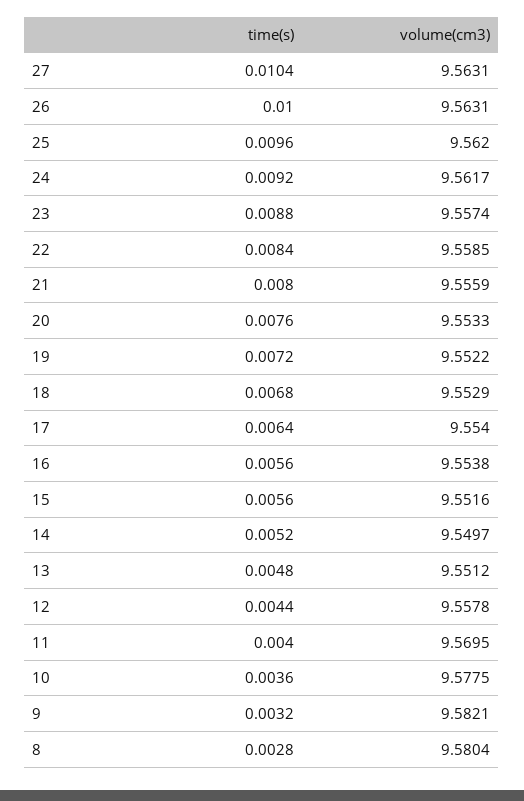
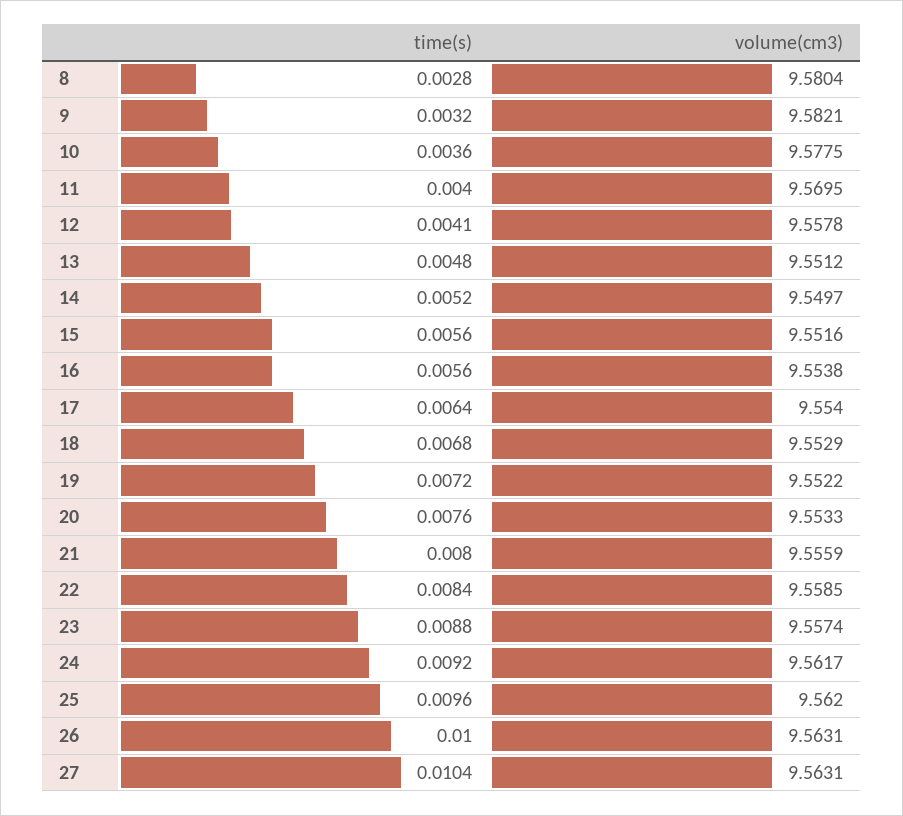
time(s), 12: 0.0044 -> 0.0041

